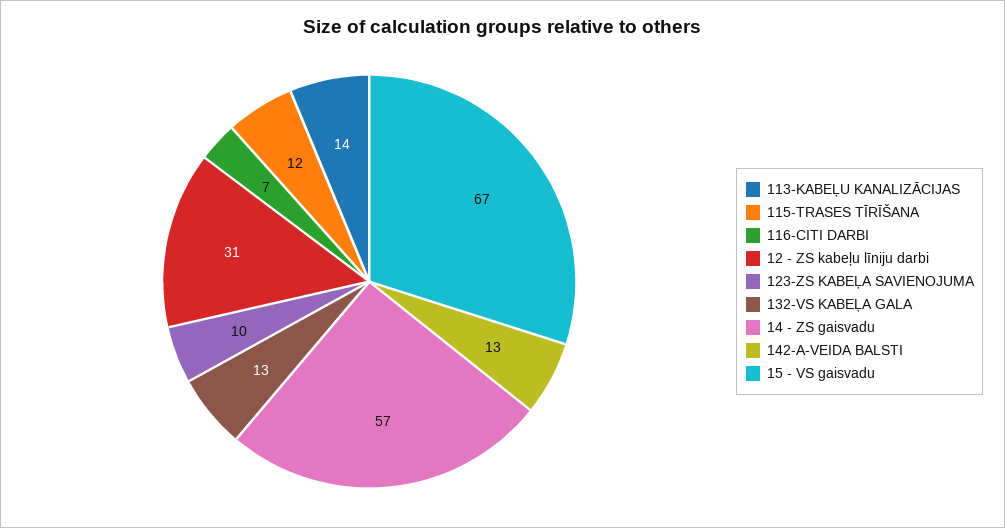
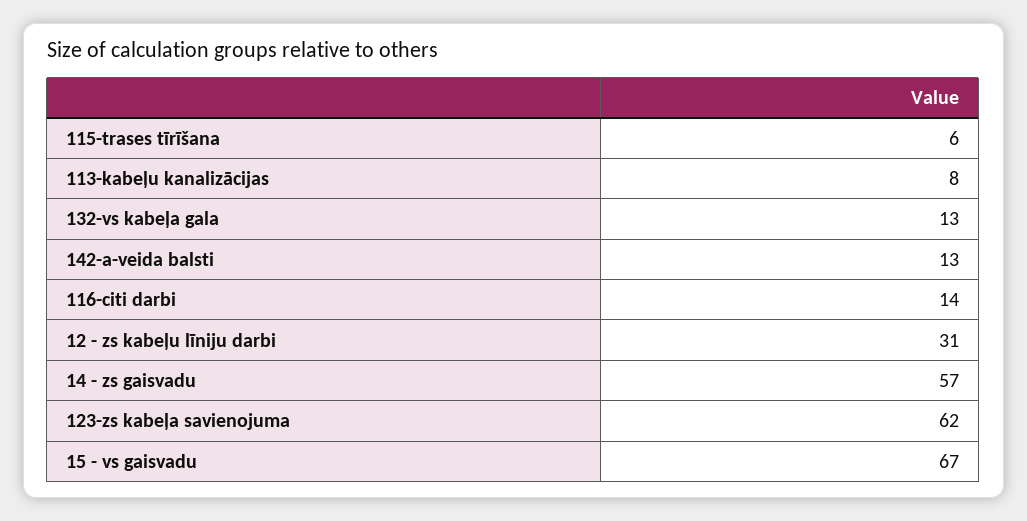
113-KABEĻU KANALIZĀCIJAS: 14 -> 8
115-TRASES TĪRĪŠANA: 12 -> 6
116-CITI DARBI: 7 -> 14
123-ZS KABEĻA SAVIENOJUMA: 10 -> 62

